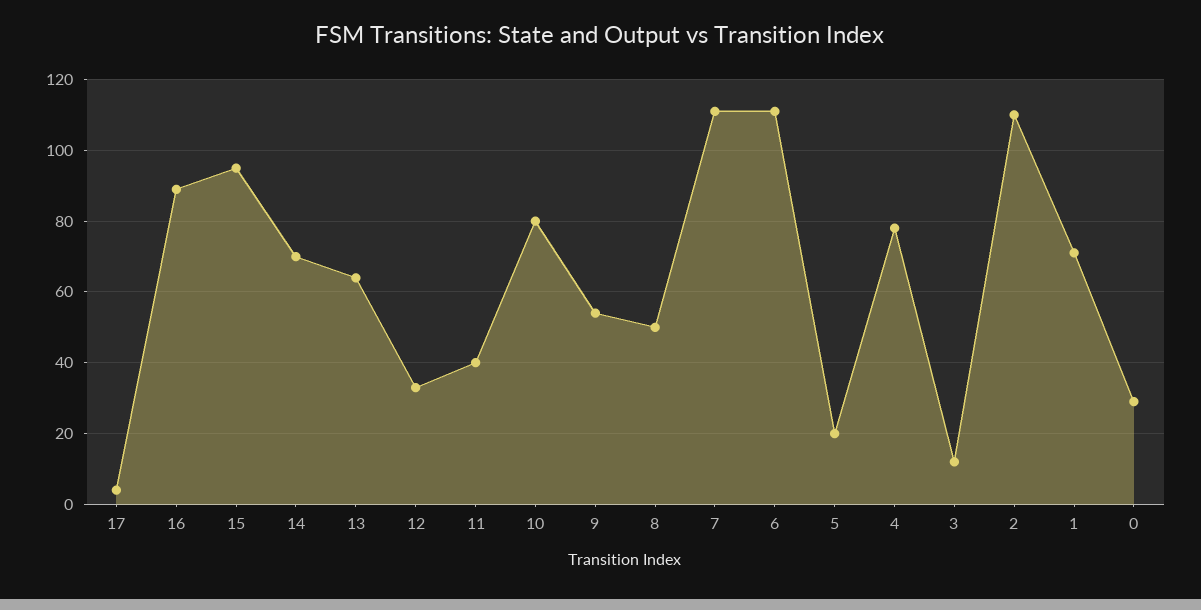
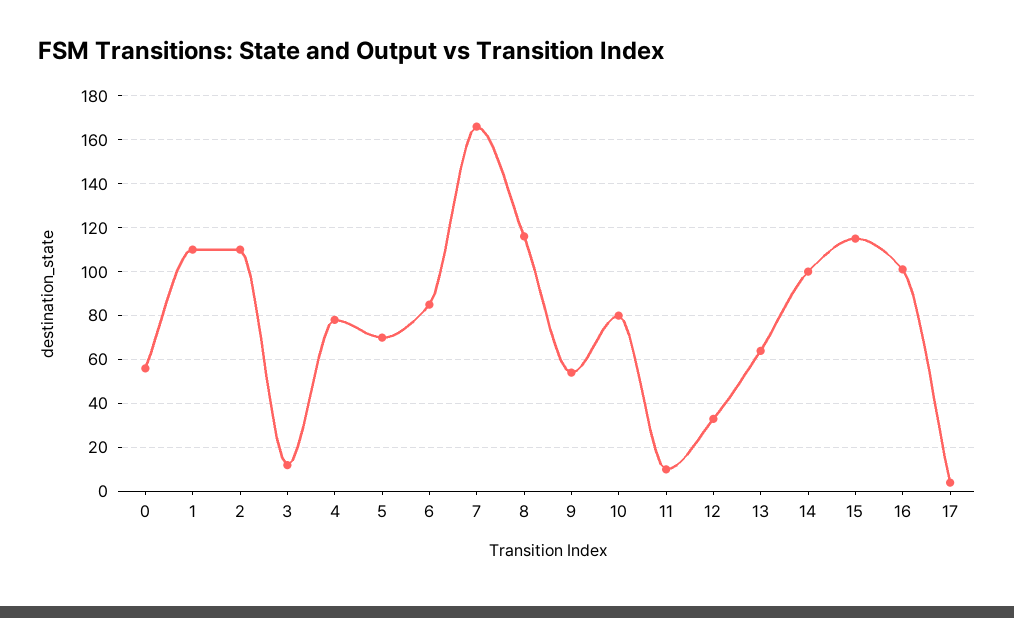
16: 90 -> 100
15: 95 -> 115
14: 70 -> 100
11: 40 -> 10
8: 50 -> 115
7: 110 -> 165
6: 110 -> 85
5: 20 -> 70
1: 70 -> 110
0: 30 -> 55

